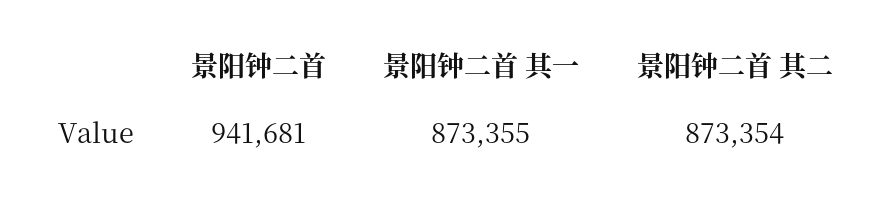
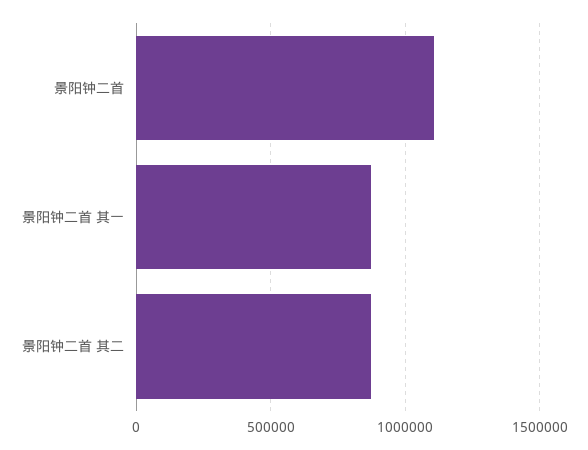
景阳钟二首: 941681 -> 1100000

